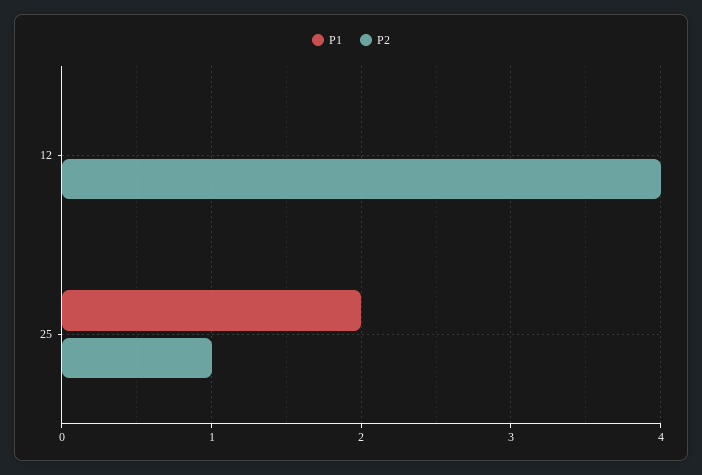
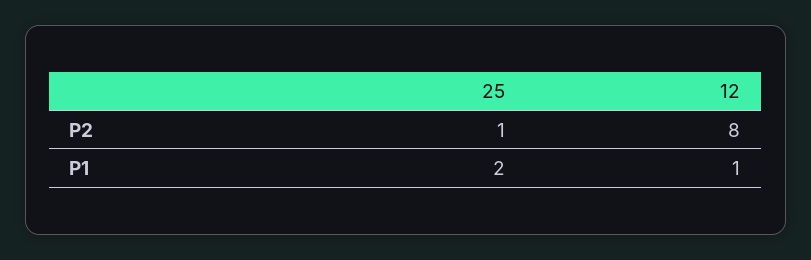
P1, 12: 0 -> 1
P2, 12: 4 -> 8

